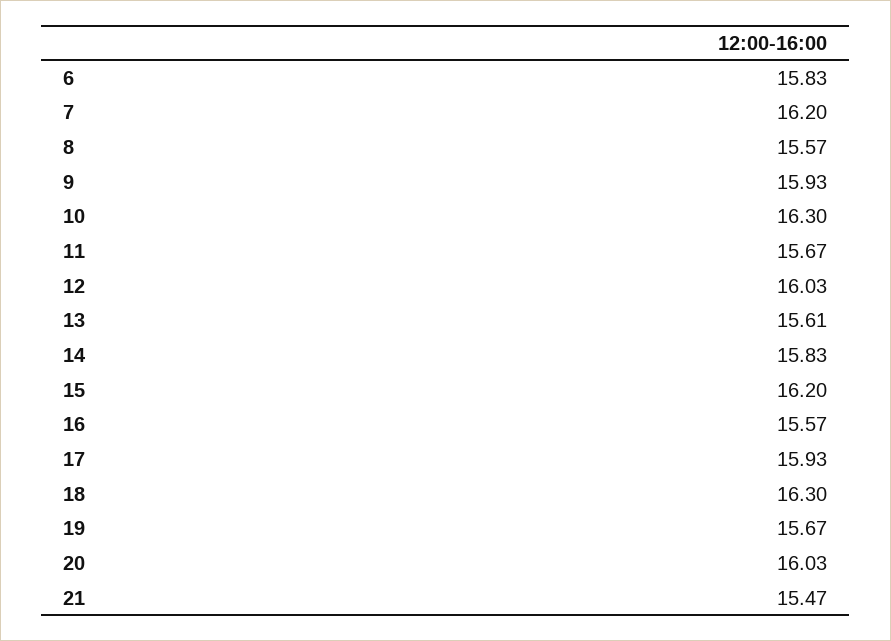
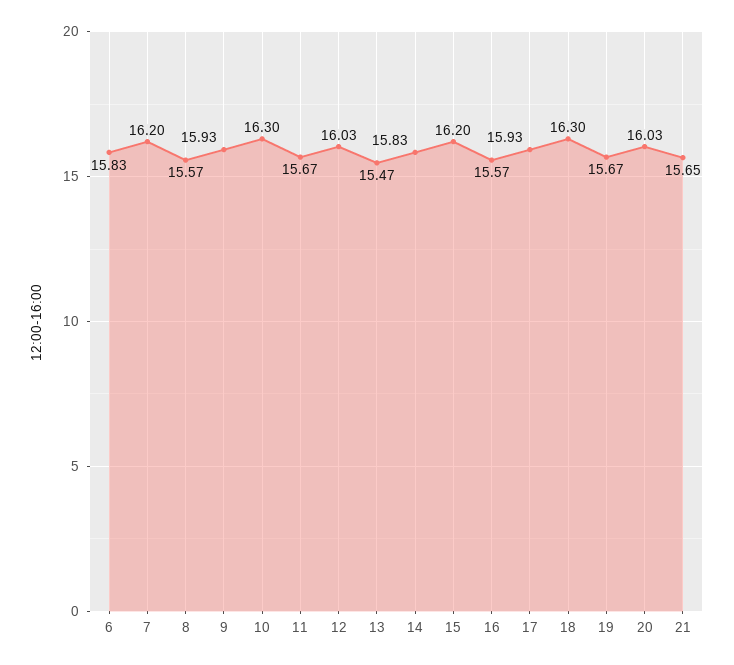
13: 15.61 -> 15.47
21: 15.47 -> 15.65

